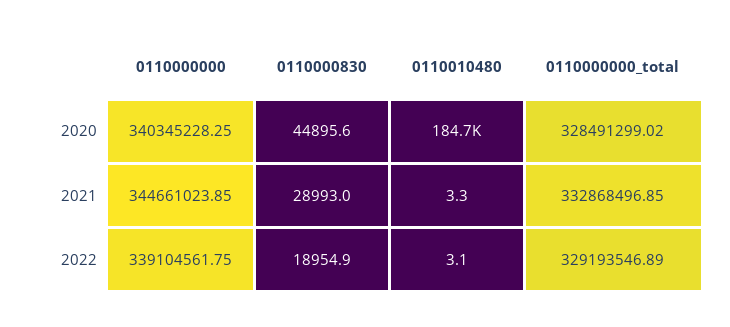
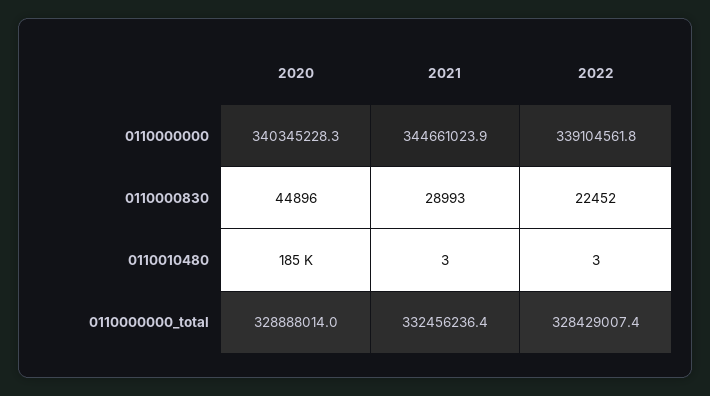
0110000000_total, 2020: 328491299.02 -> 328888014
0110000000_total, 2021: 332868496.85 -> 332456236.4
0110000830, 2022: 18954.9 -> 22452
0110000000_total, 2022: 329193546.89 -> 328429007.4

